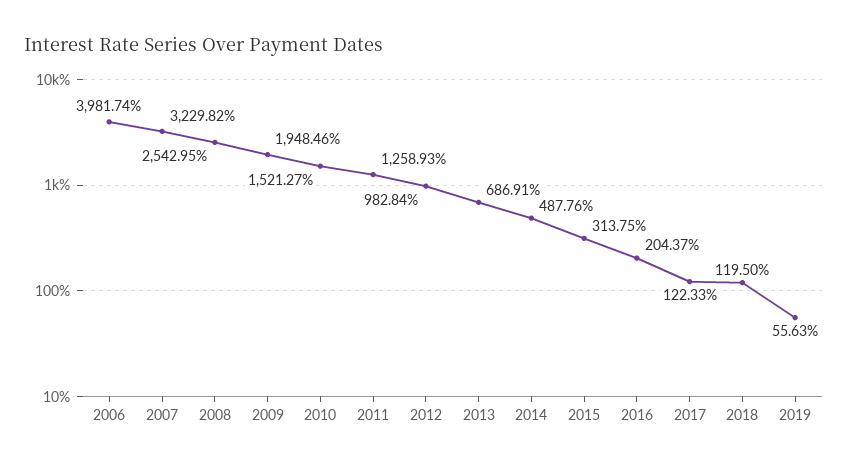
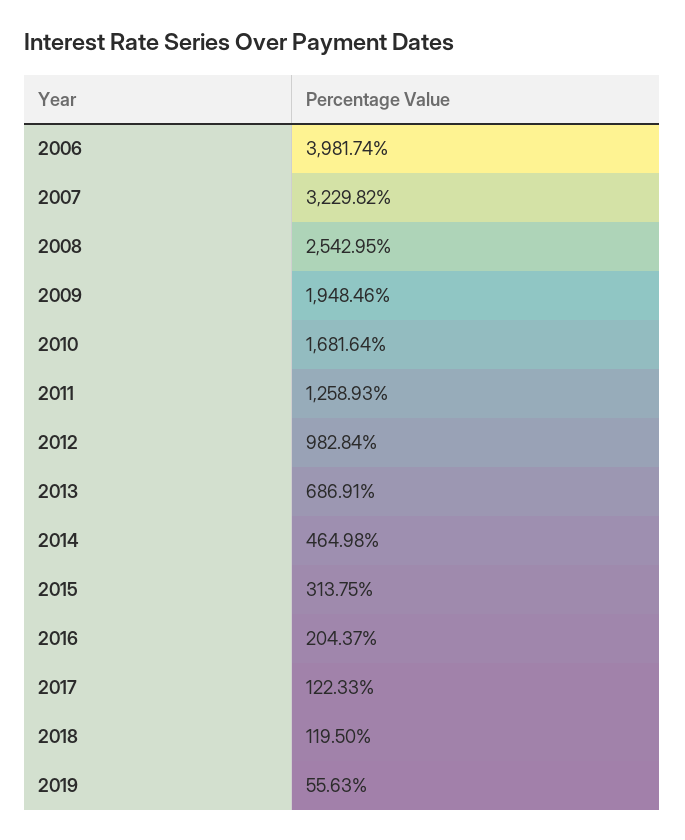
2010: 1521.27 -> 1681.64
2014: 487.76 -> 464.98

